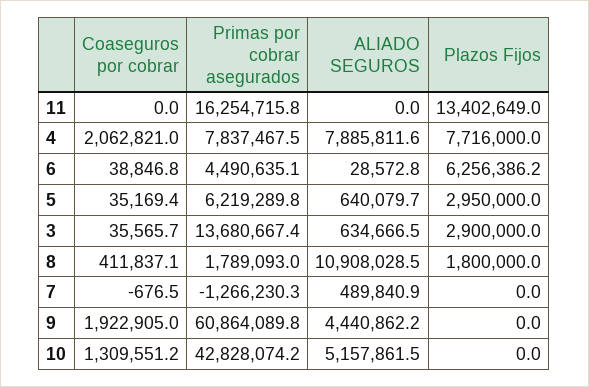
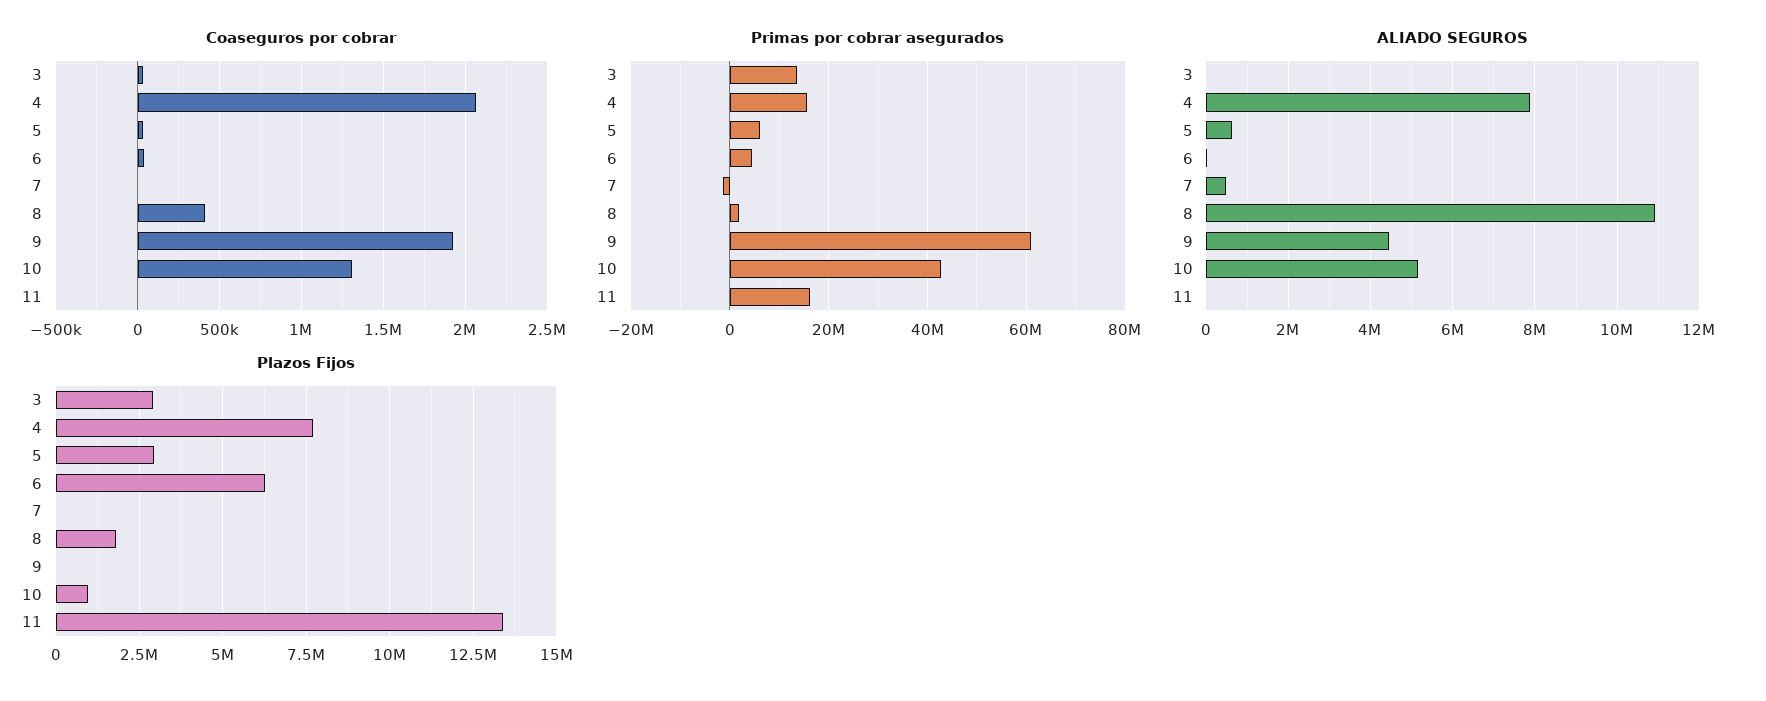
Primas por cobrar asegurados, 4: 7837467.5 -> 16000000
ALIADO SEGUROS, 3: 634666.5 -> 0
Plazos Fijos, 10: 0 -> 1000000

